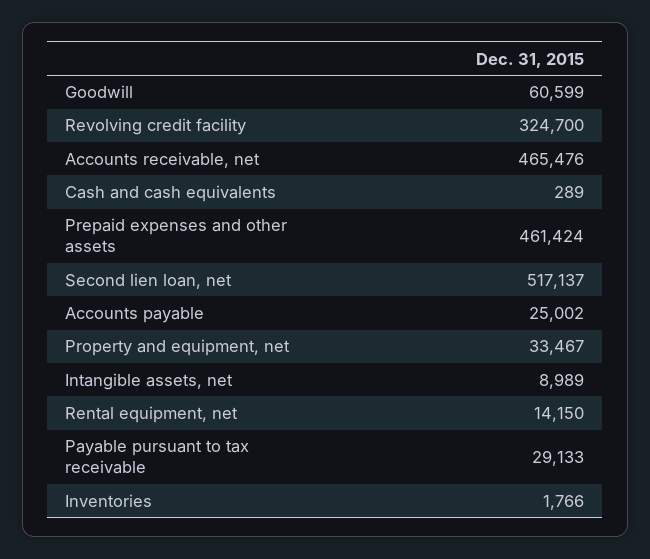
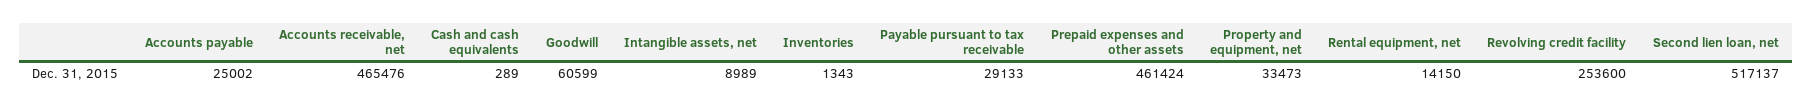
Revolving credit facility: 324700 -> 253600
Property and equipment, net: 33467 -> 33473
Inventories: 1766 -> 1343

